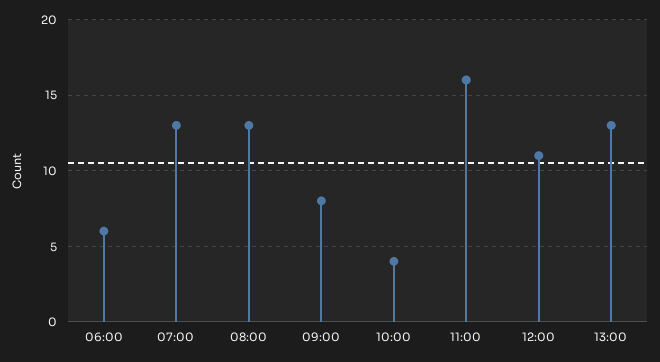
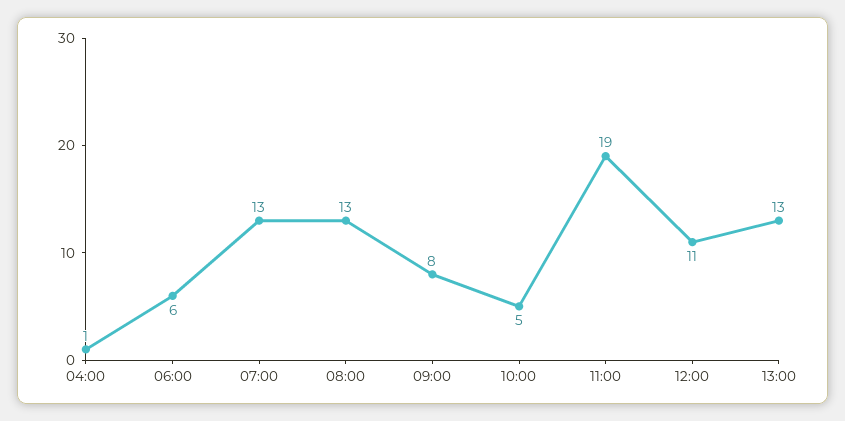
10:00: 4 -> 5
11:00: 16 -> 19
04:00: none -> 1

